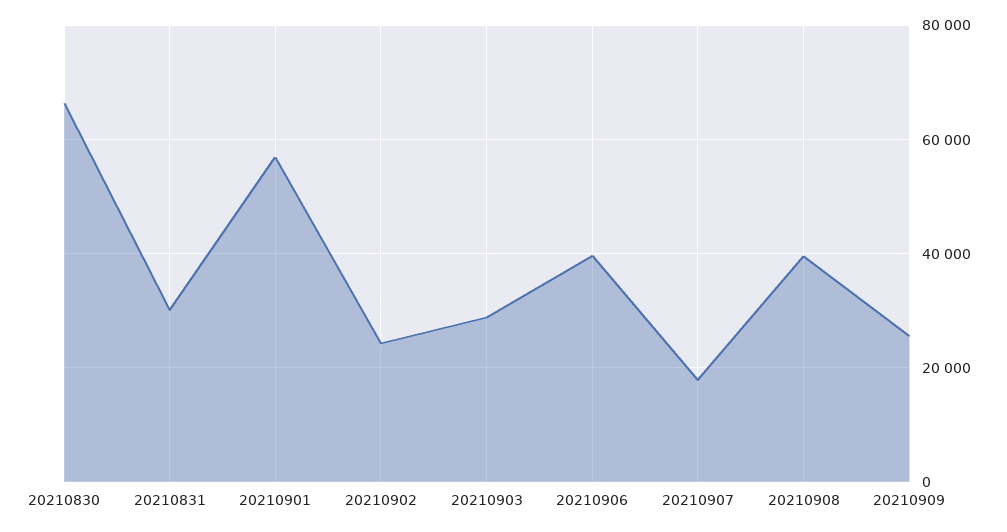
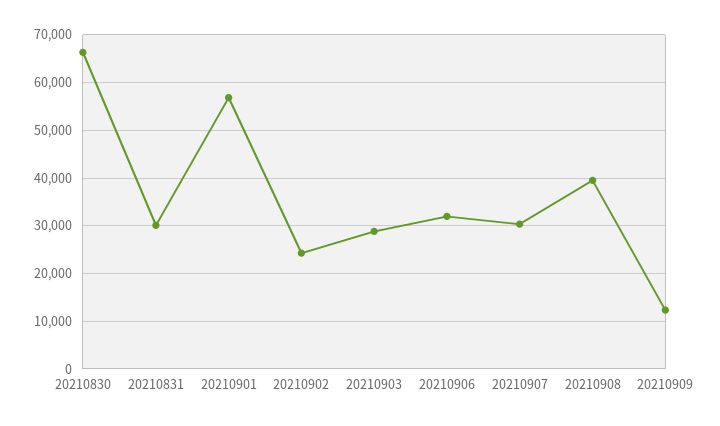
20210906: 40000 -> 32000
20210907: 18000 -> 30000
20210909: 26000 -> 12000

